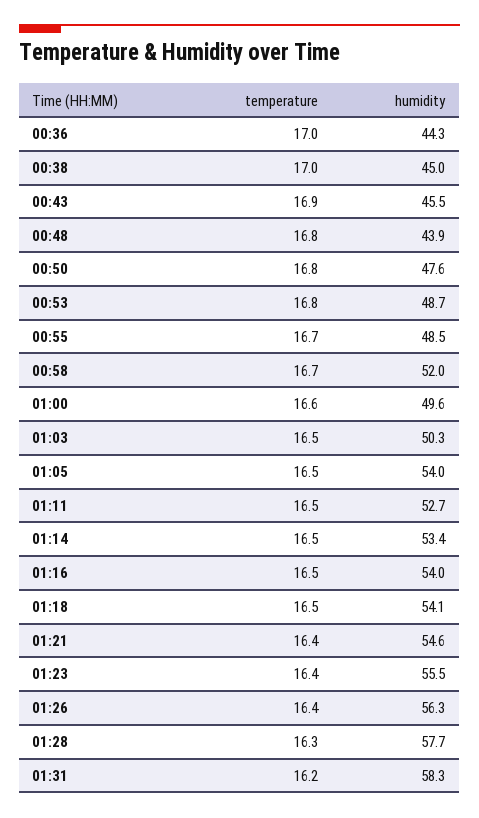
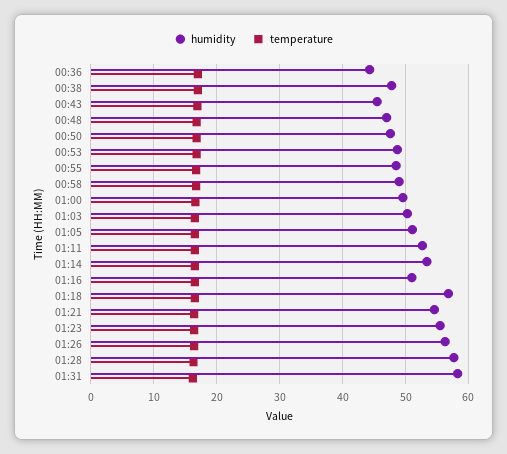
humidity, 00:38: 45 -> 48
humidity, 00:48: 43.9 -> 47
humidity, 00:58: 52 -> 49
humidity, 01:05: 54 -> 51
humidity, 01:16: 54 -> 51
humidity, 01:18: 54.1 -> 57

